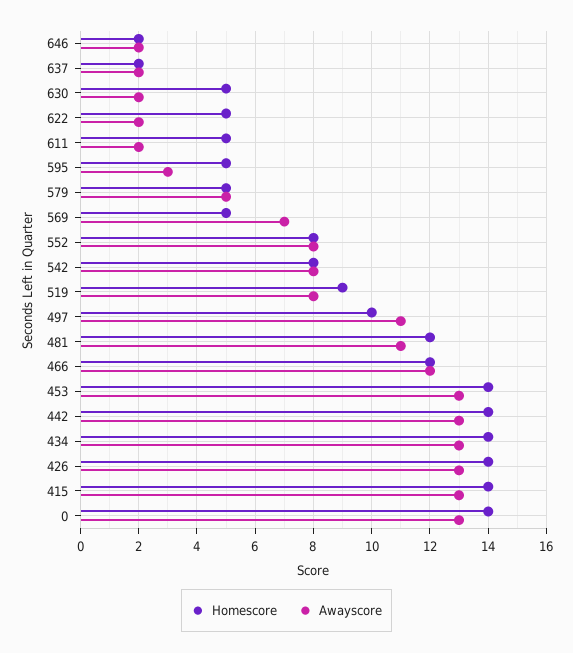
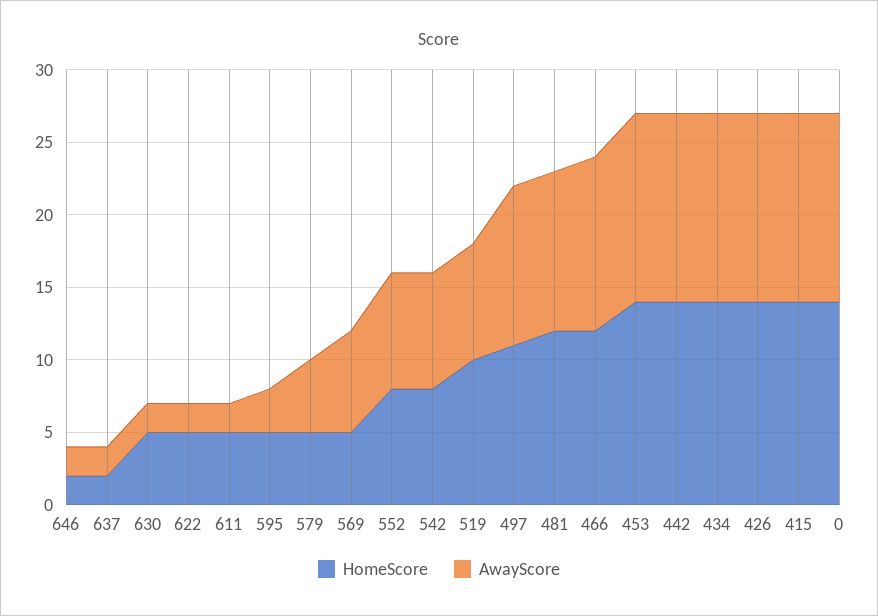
Homescore, 519: 9 -> 10
Homescore, 497: 10 -> 11

